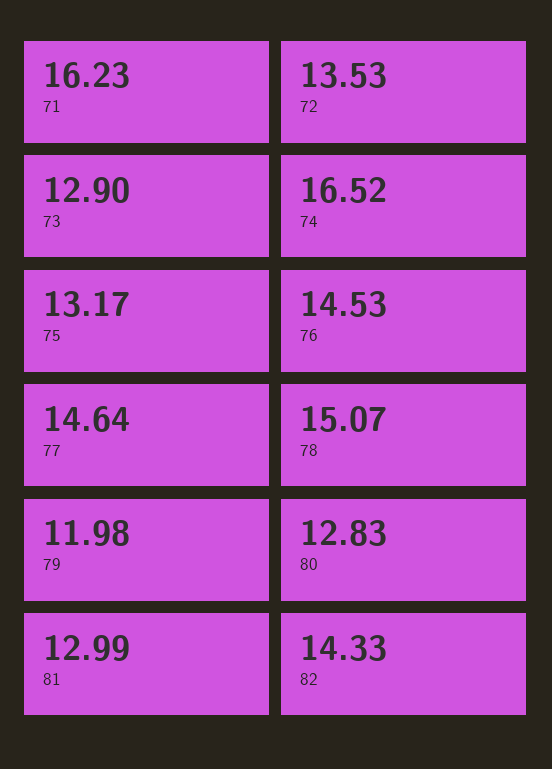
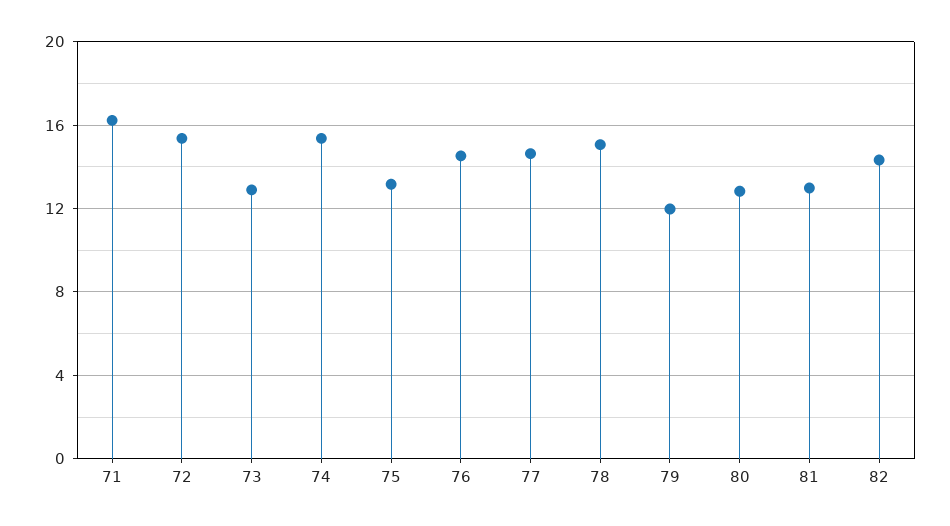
72: 13.53 -> 15.5
74: 16.52 -> 15.5

